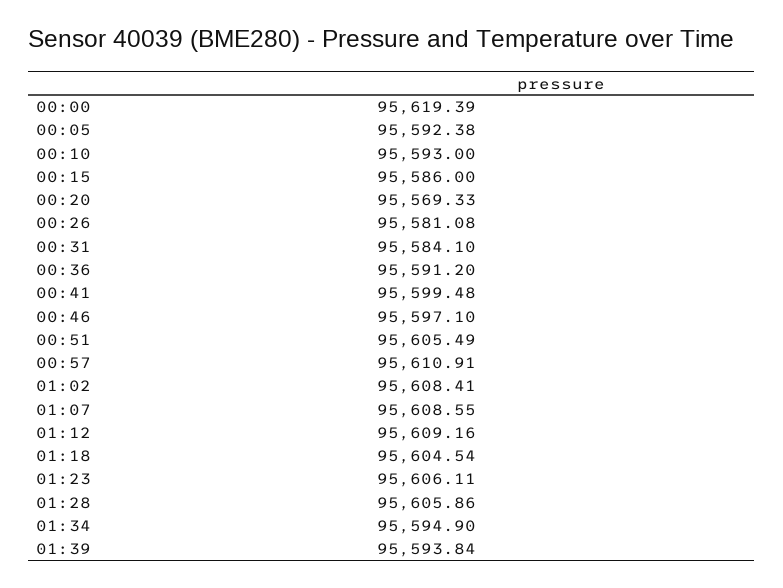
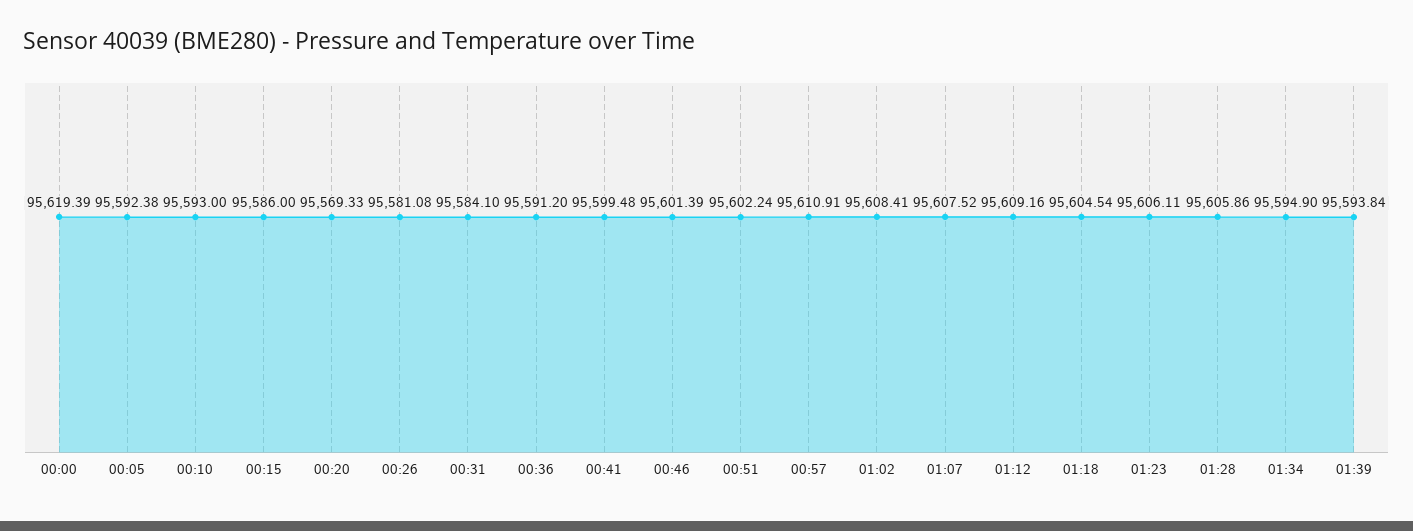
00:46: 95597.1 -> 95601.39
00:51: 95605.49 -> 95602.24
01:07: 95608.55 -> 95607.52

